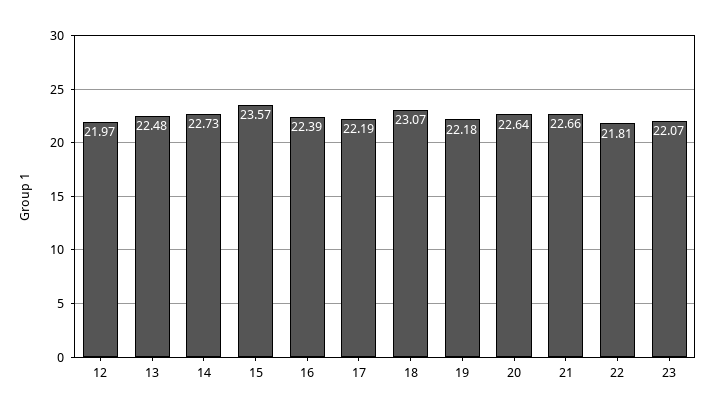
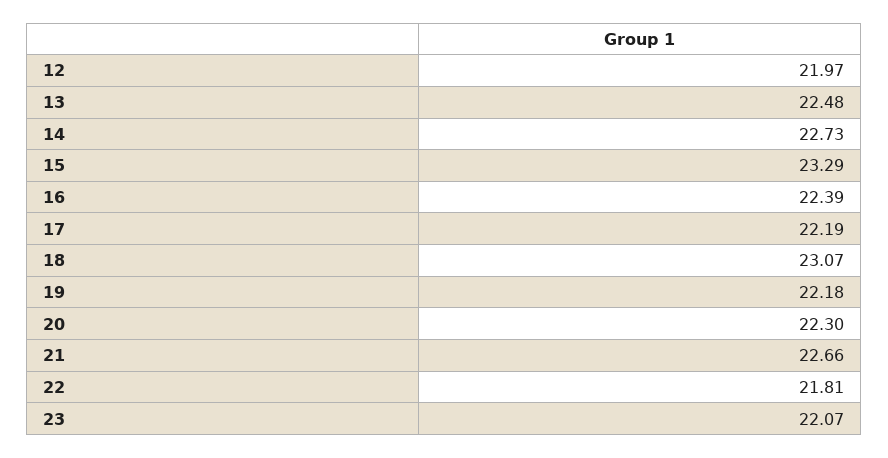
15: 23.57 -> 23.29
20: 22.64 -> 22.3

